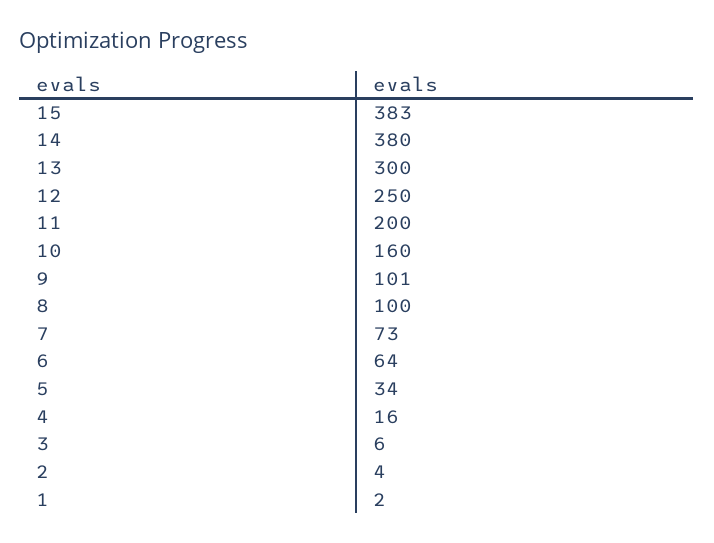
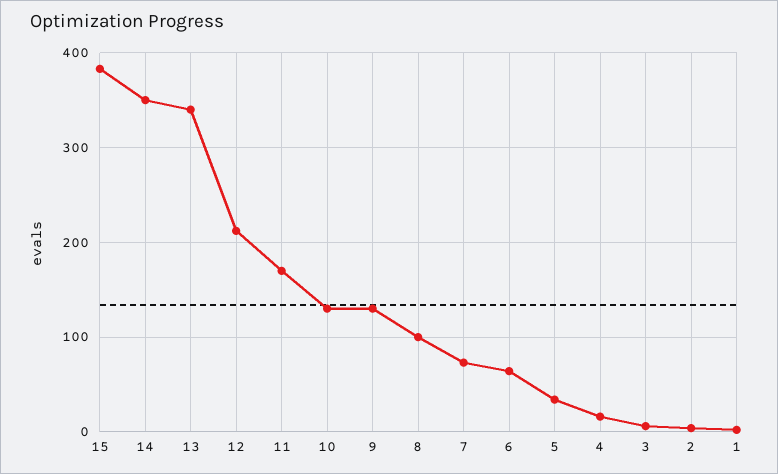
14: 380 -> 350
13: 300 -> 340
12: 250 -> 210
11: 200 -> 170
10: 160 -> 130
9: 101 -> 130

